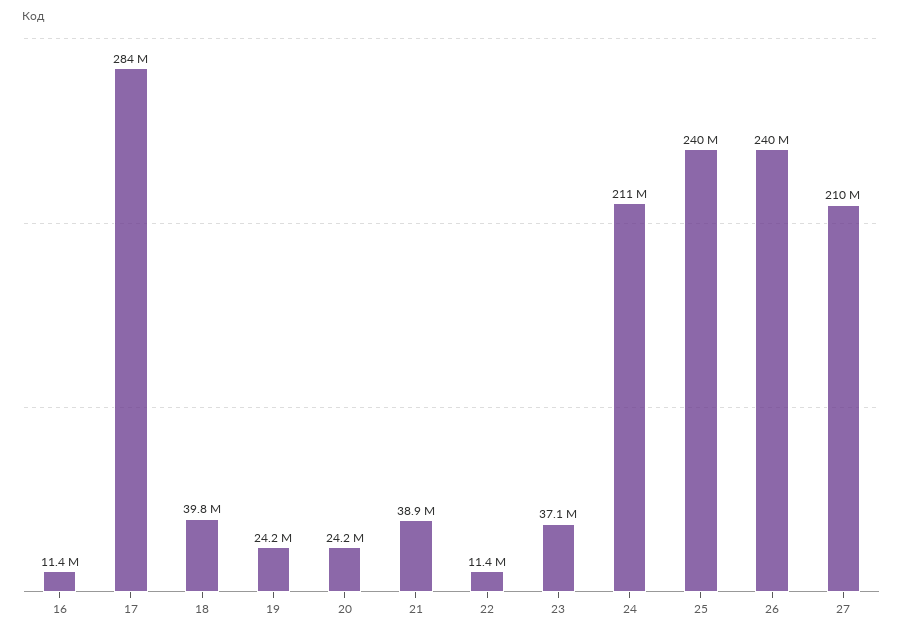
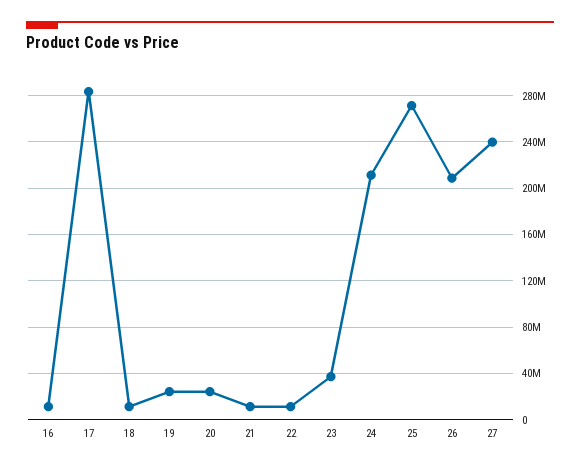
18: 39800000 -> 10000000
21: 38900000 -> 10000000
25: 240000000 -> 270000000
26: 240000000 -> 210000000
27: 210000000 -> 240000000

